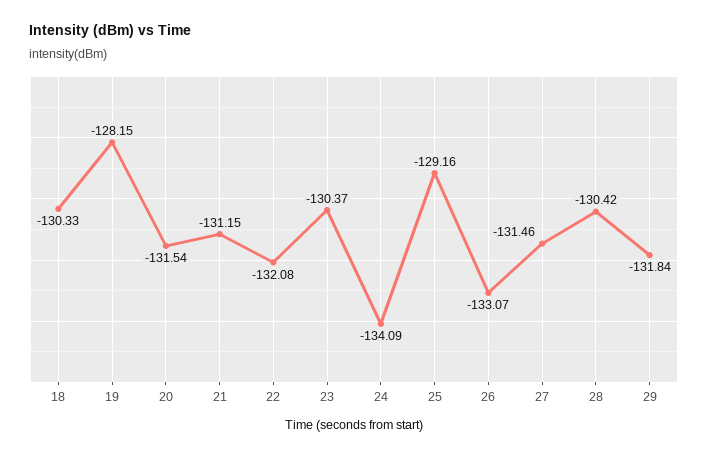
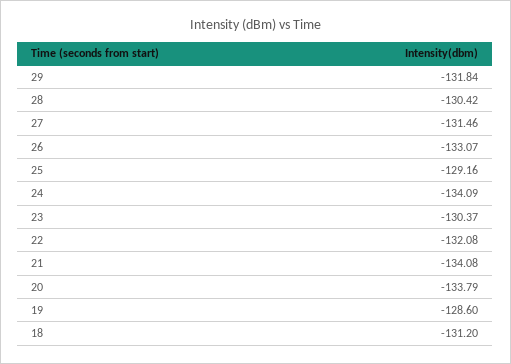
18: -130.33 -> -131.2
19: -128.15 -> -128.6
20: -131.54 -> -133.79
21: -131.15 -> -134.08

